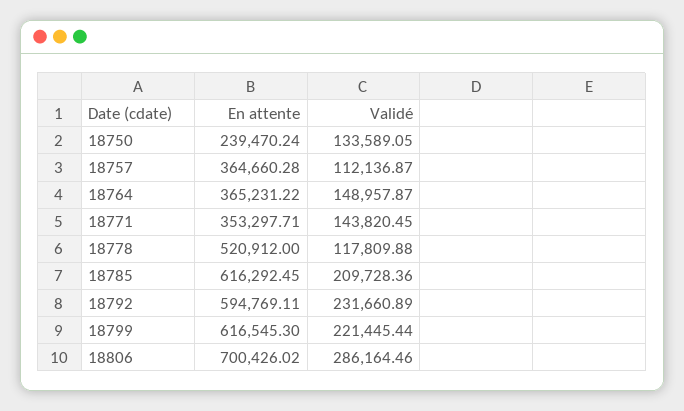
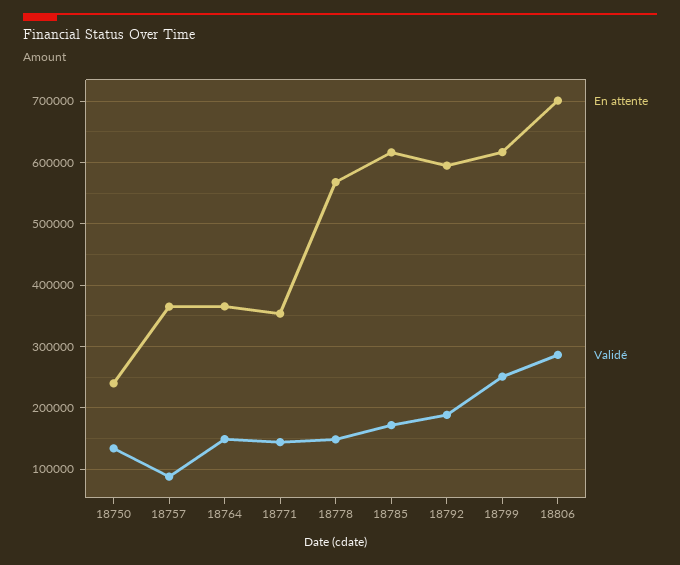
Validé, 18757: 112136.87 -> 90000
En attente, 18778: 520912 -> 570000
Validé, 18778: 117809.88 -> 150000
Validé, 18785: 209728.36 -> 170000
Validé, 18792: 231660.89 -> 190000
Validé, 18799: 221445.44 -> 250000

